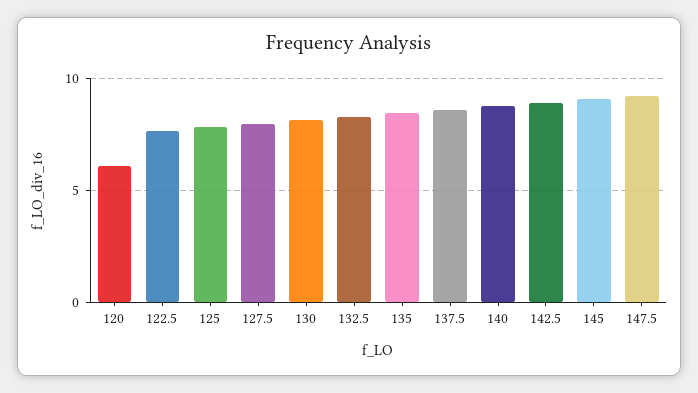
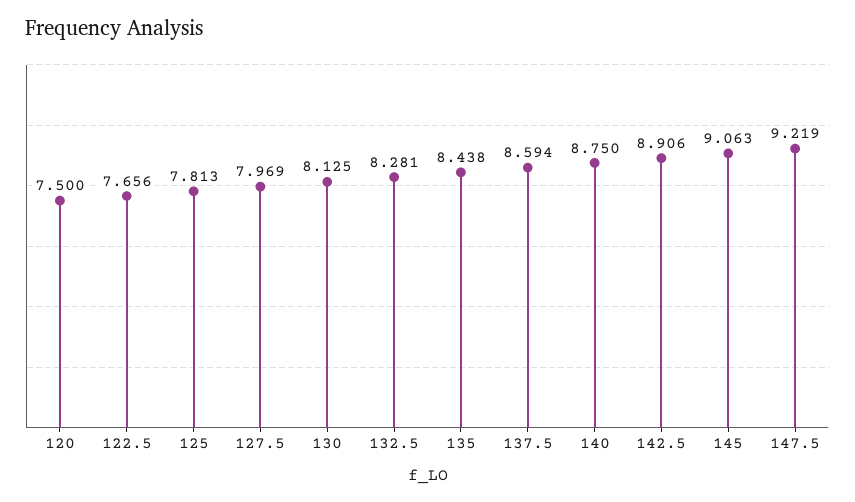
120: 6 -> 7.5

